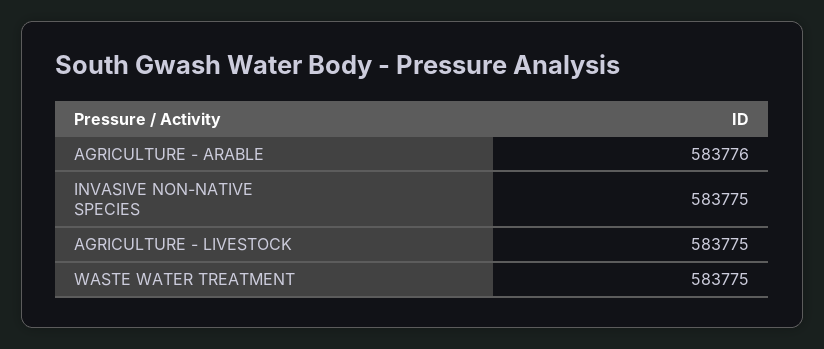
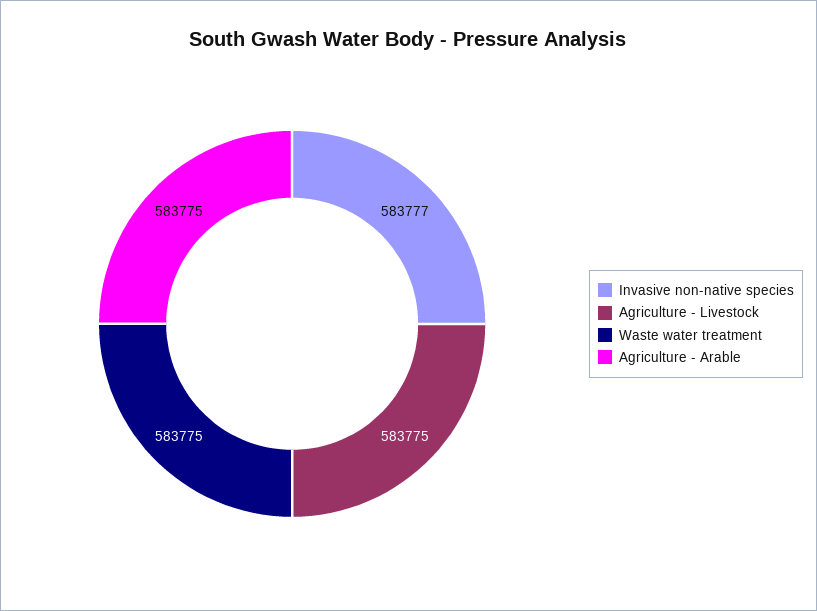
AGRICULTURE - ARABLE: 583776 -> 583775
INVASIVE NON-NATIVE SPECIES: 583775 -> 583777

